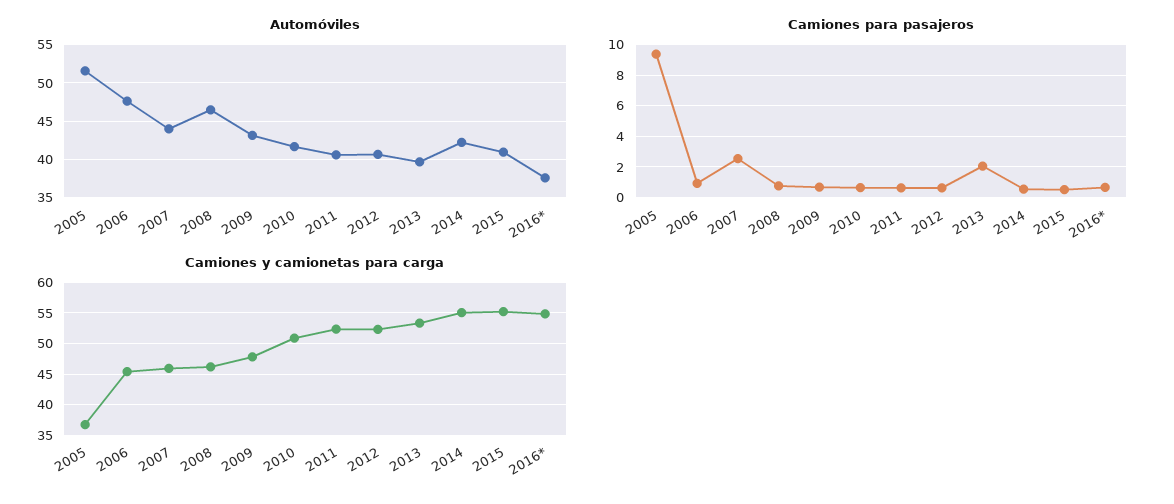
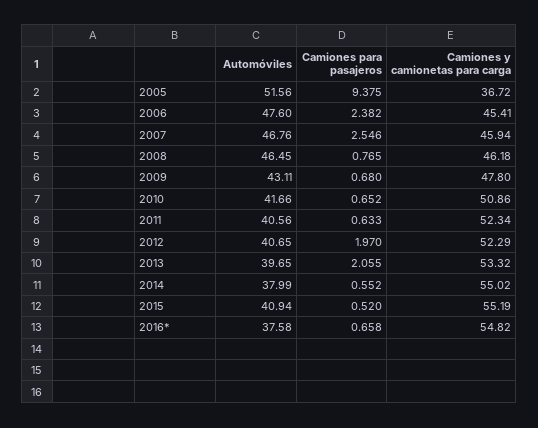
Automóviles, 2007: 44 -> 46.76
Automóviles, 2014: 42 -> 37.99
Camiones para pasajeros, 2006: 1 -> 2.382
Camiones para pasajeros, 2012: 0.5 -> 1.97

